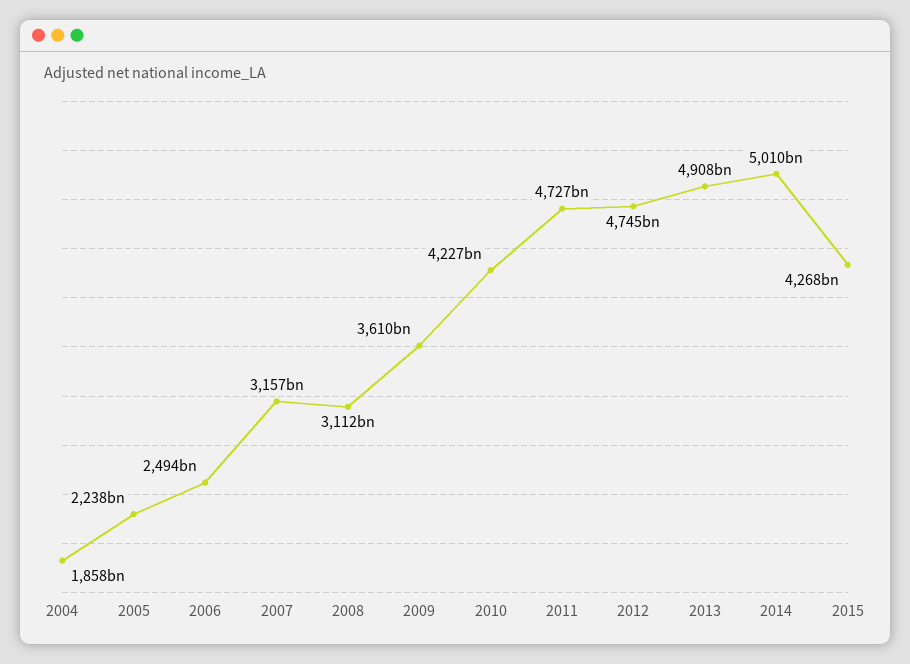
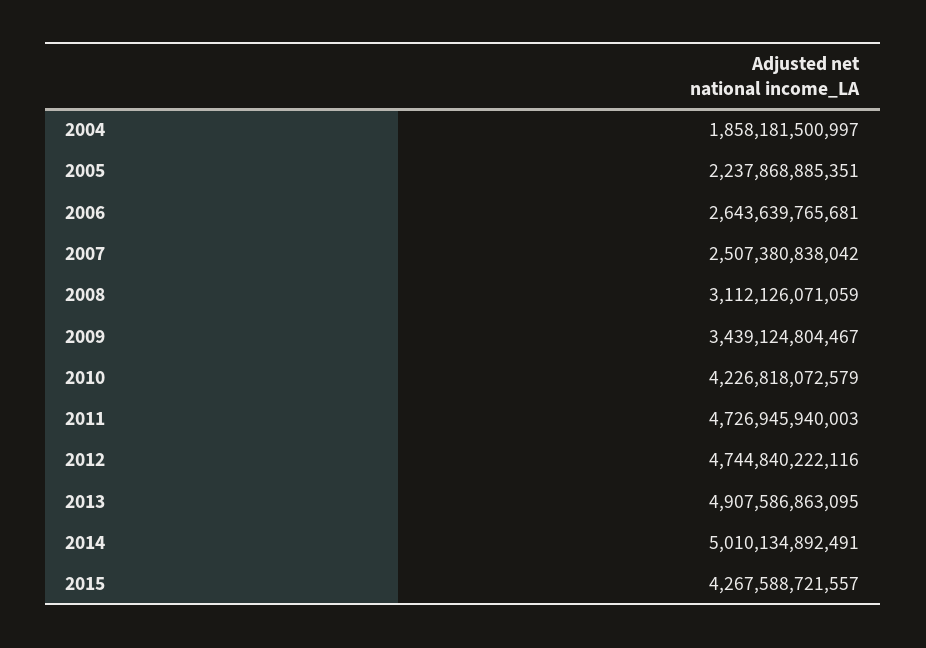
2006: 2494000000000 -> 2643639765681
2007: 3157000000000 -> 2507380838042
2009: 3610000000000 -> 3439124804467

